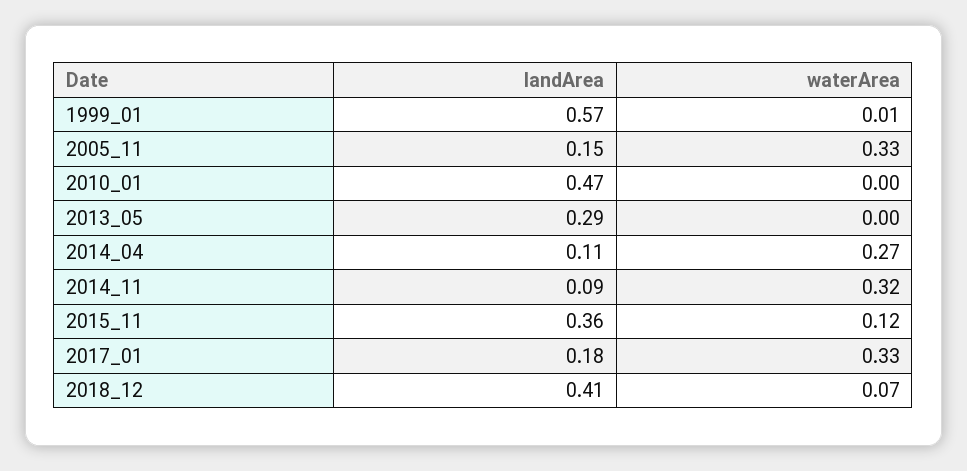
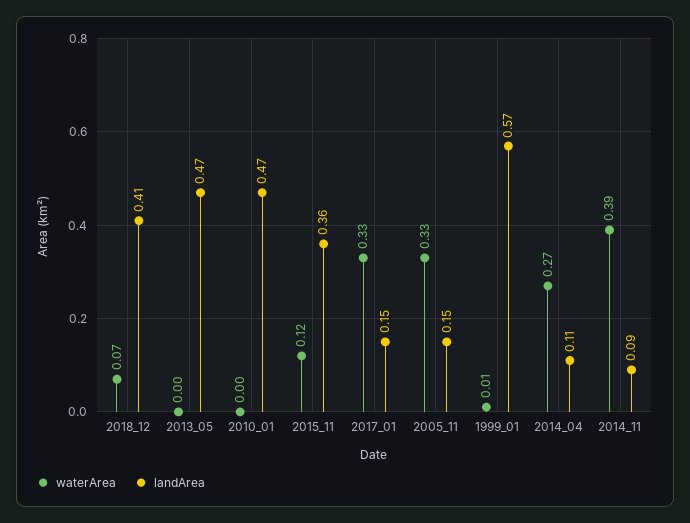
landArea, 2013_05: 0.29 -> 0.47
waterArea, 2014_11: 0.32 -> 0.39
landArea, 2017_01: 0.18 -> 0.15

